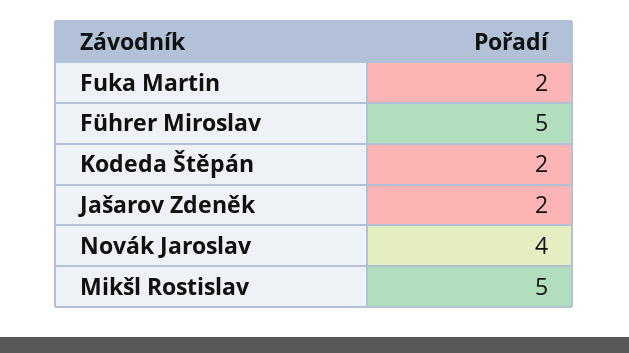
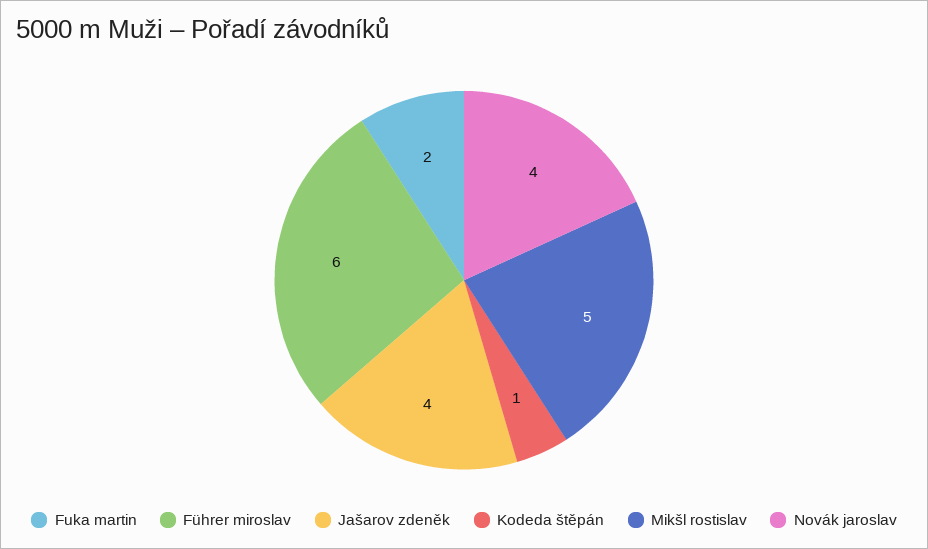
Führer Miroslav: 5 -> 6
Kodeda Štěpán: 2 -> 1
Jašarov Zdeněk: 2 -> 4

